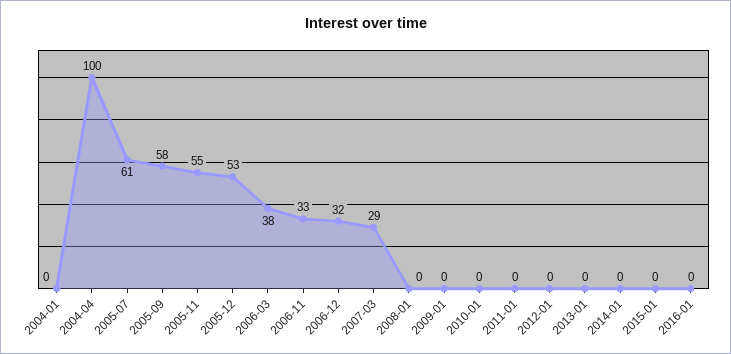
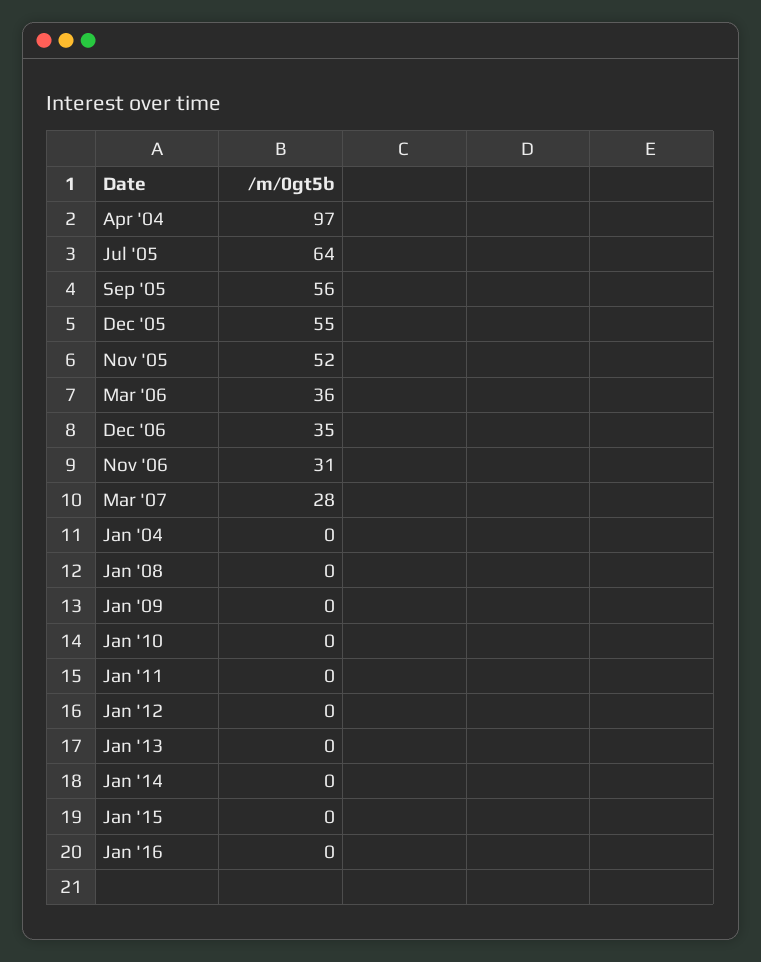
2004-04: 100 -> 97
2005-07: 61 -> 64
2005-09: 58 -> 56
2005-11: 55 -> 52
2005-12: 53 -> 55
2006-03: 38 -> 36
2006-11: 33 -> 31
2006-12: 32 -> 35
2007-03: 29 -> 28

